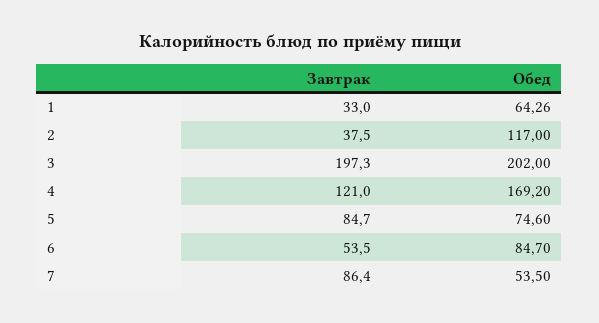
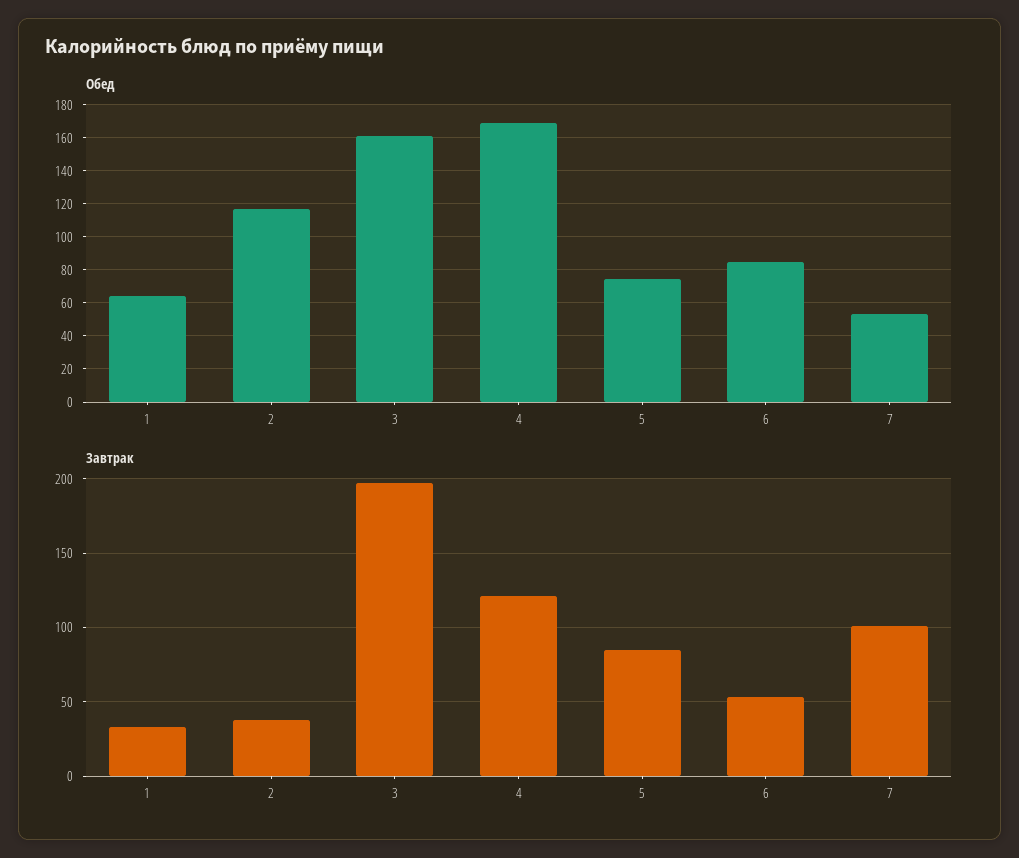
Обед, 3: 202 -> 160
Завтрак, 7: 86.4 -> 100

